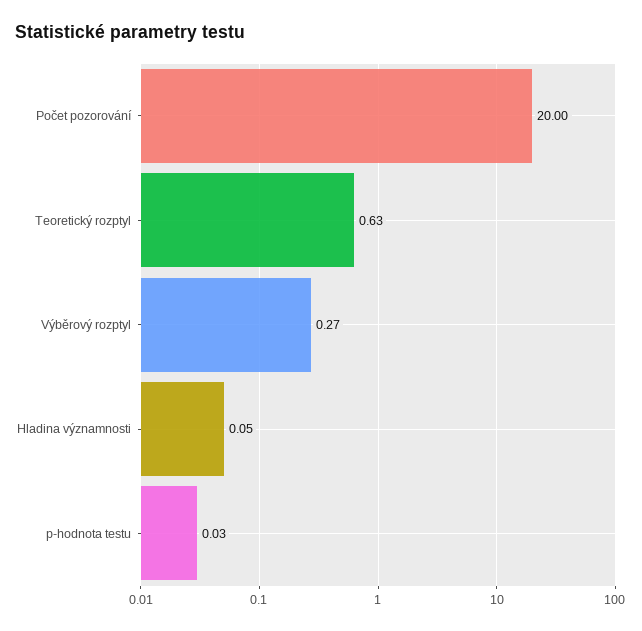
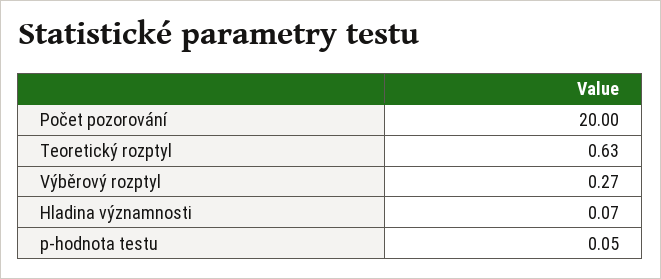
Hladina významnosti: 0.05 -> 0.07
p-hodnota testu: 0.03 -> 0.05

